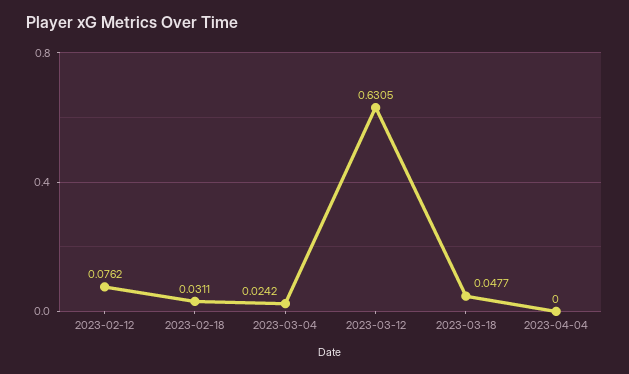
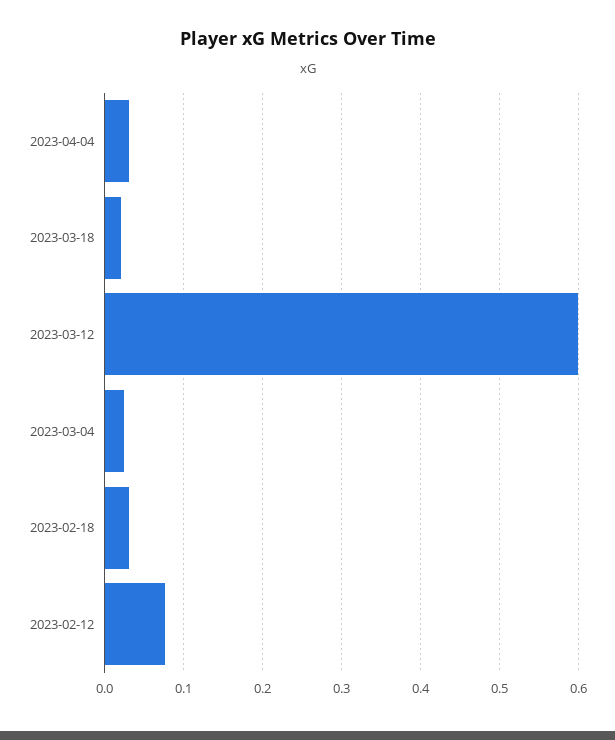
2023-03-12: 0.6305 -> 0.6
2023-03-18: 0.0477 -> 0.02
2023-04-04: 0 -> 0.03

